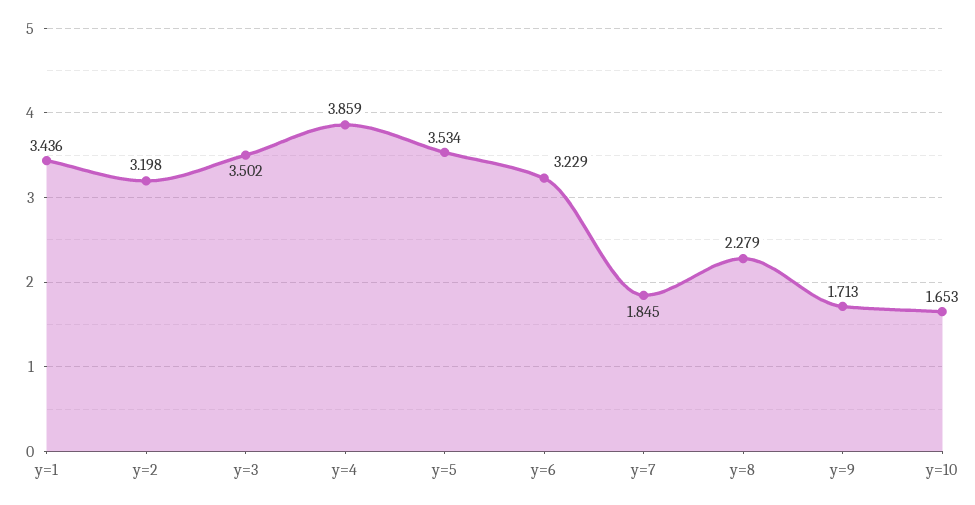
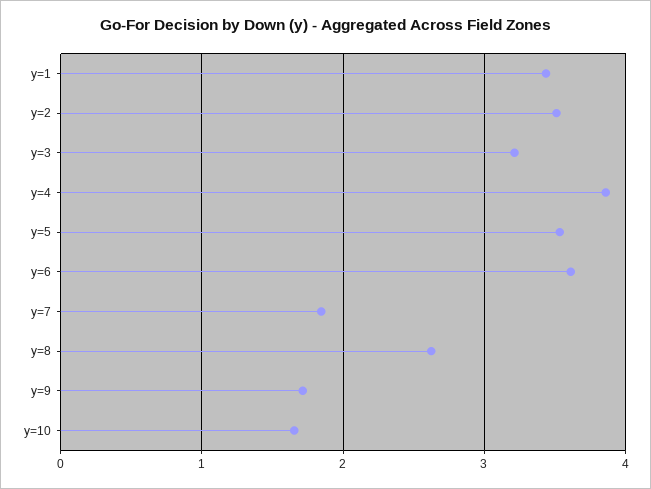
y=2: 3.198 -> 3.5
y=3: 3.502 -> 3.2
y=6: 3.229 -> 3.6
y=8: 2.279 -> 2.6

